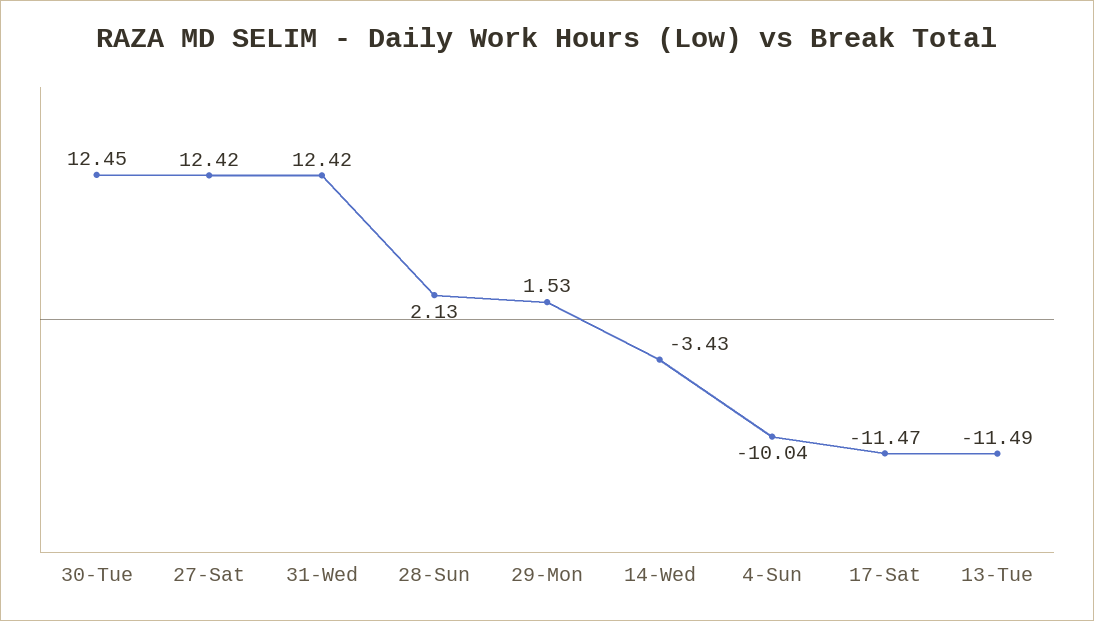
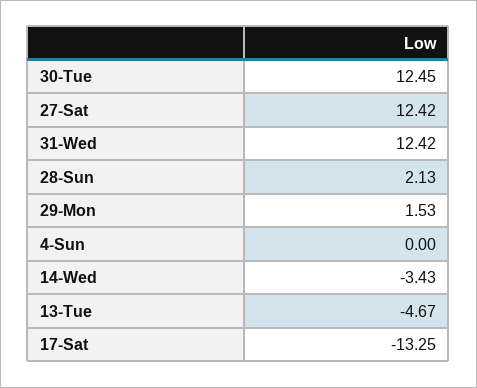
4-Sun: -10.04 -> 0
17-Sat: -11.47 -> -13.25
13-Tue: -11.49 -> -4.67

